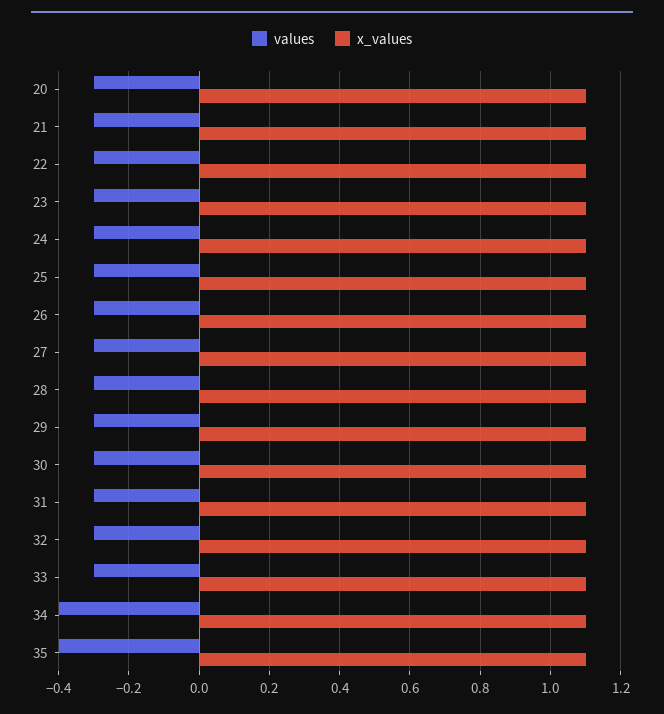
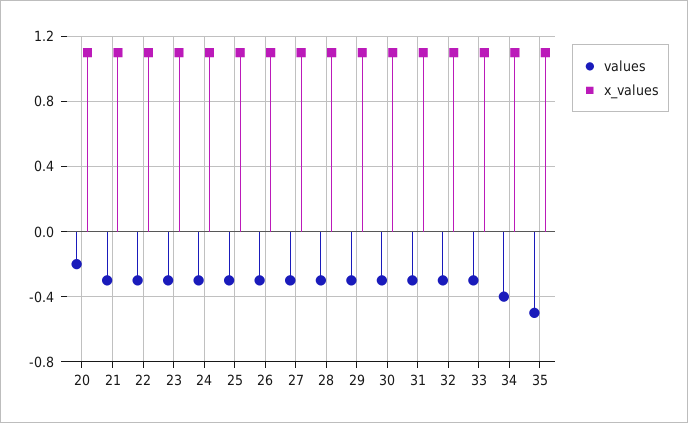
values, 20: -0.3 -> -0.2
values, 35: -0.4 -> -0.5

